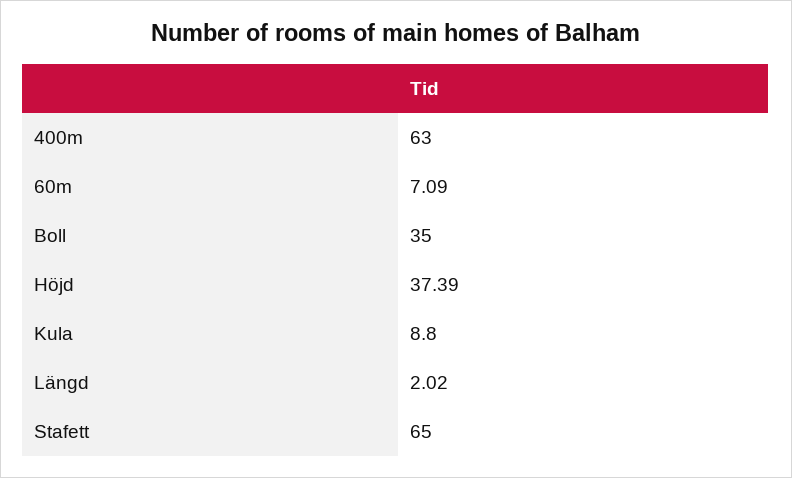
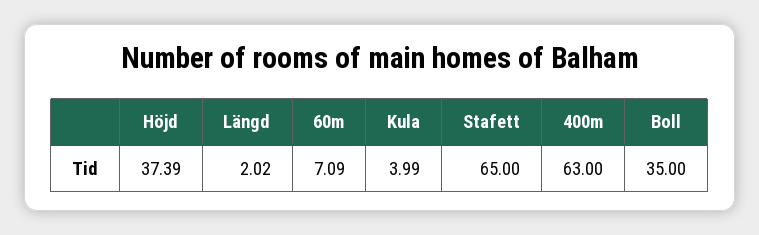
Kula: 8.8 -> 3.99

